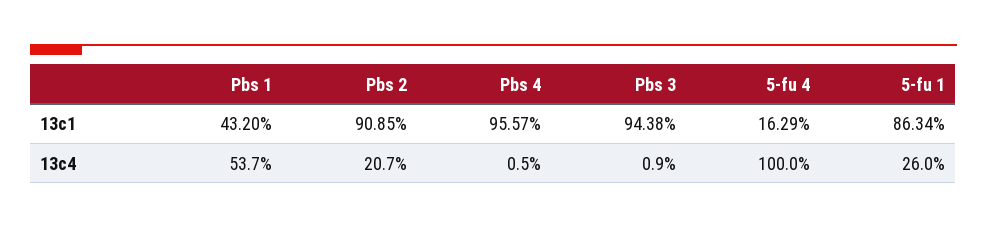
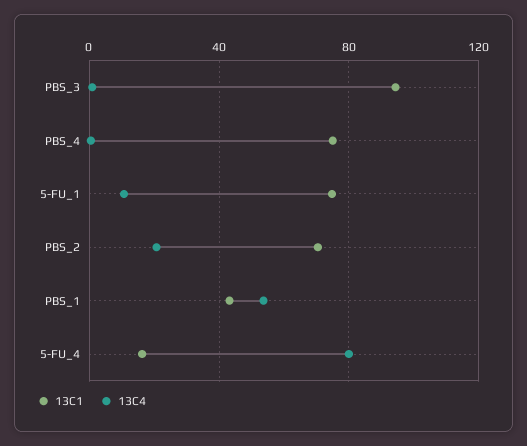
13c1, Pbs 2: 90.85 -> 70
13c1, Pbs 4: 95.57 -> 75
13c1, 5-fu 1: 86.34 -> 75
13c4, 5-fu 4: 100 -> 80
13c4, 5-fu 1: 26 -> 10

